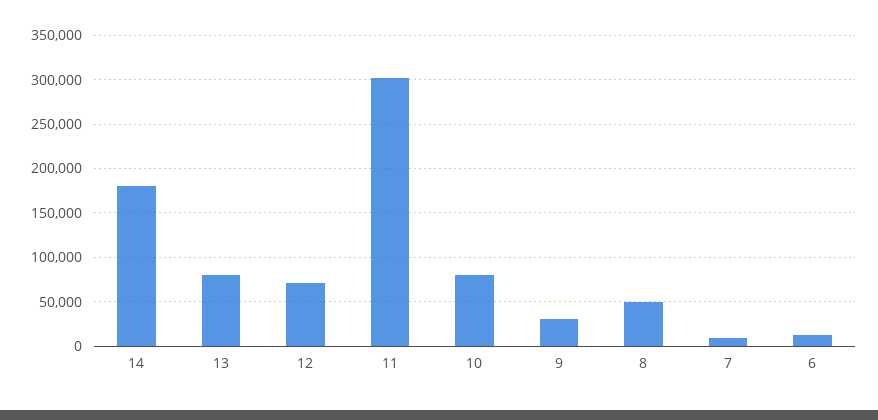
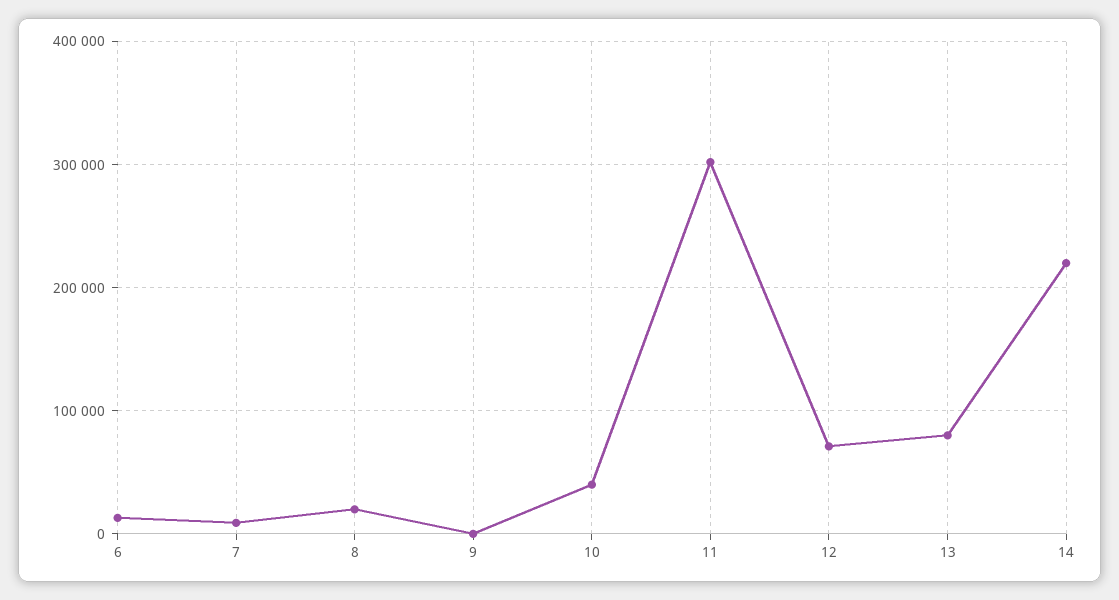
14: 180000 -> 220000
10: 80000 -> 40000
9: 30000 -> 0
8: 50000 -> 20000

